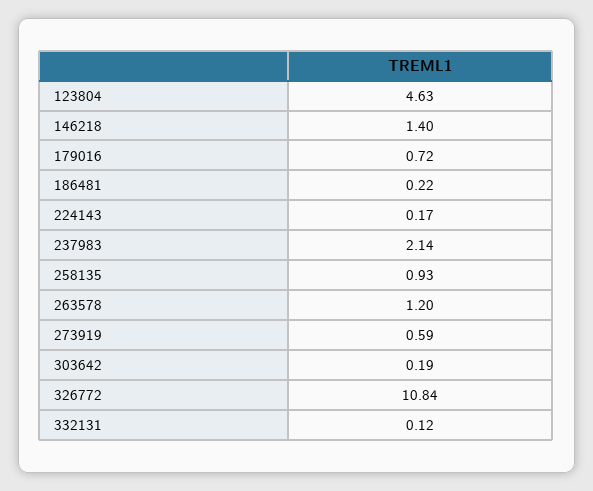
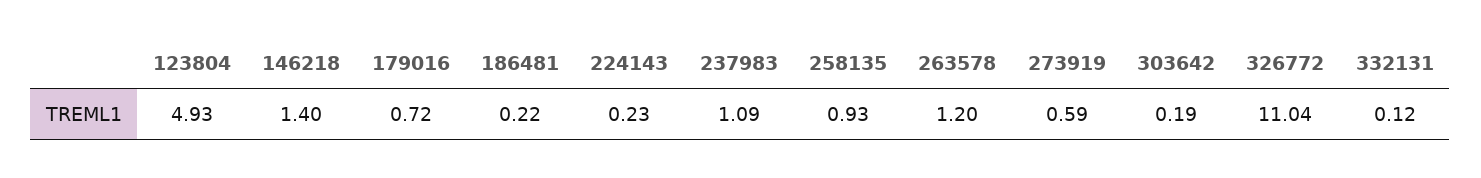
123804: 4.63 -> 4.93
224143: 0.17 -> 0.23
237983: 2.14 -> 1.09
326772: 10.84 -> 11.04

